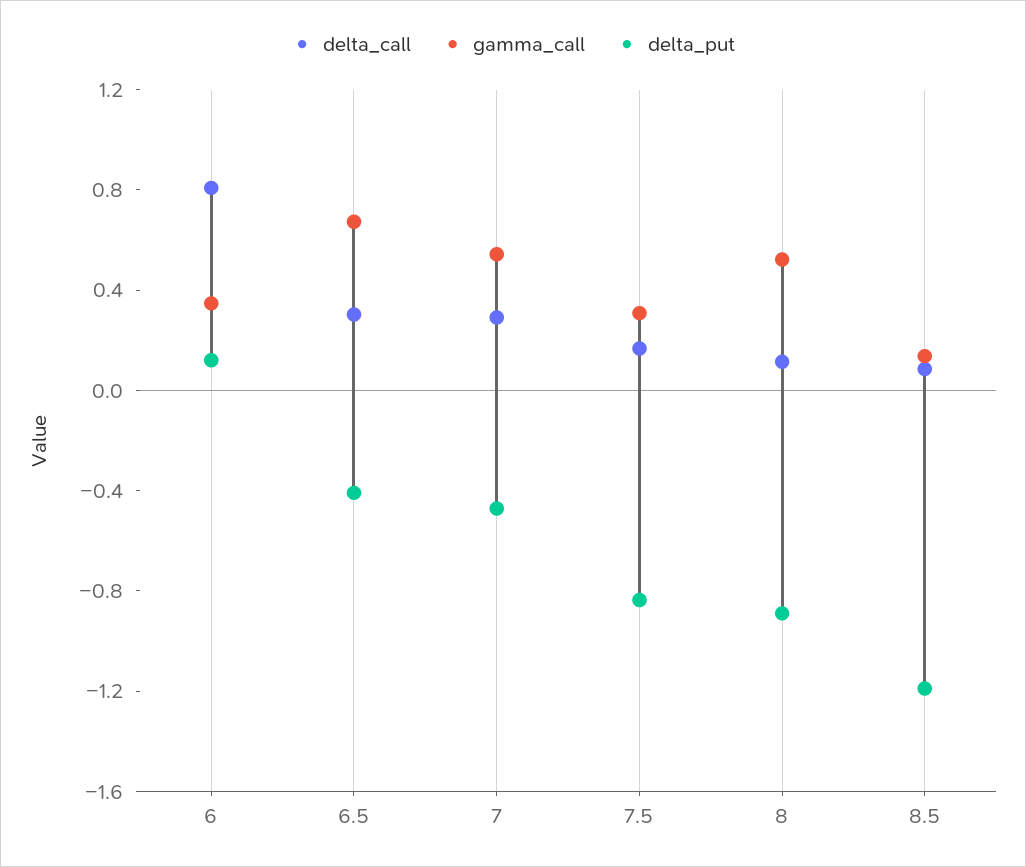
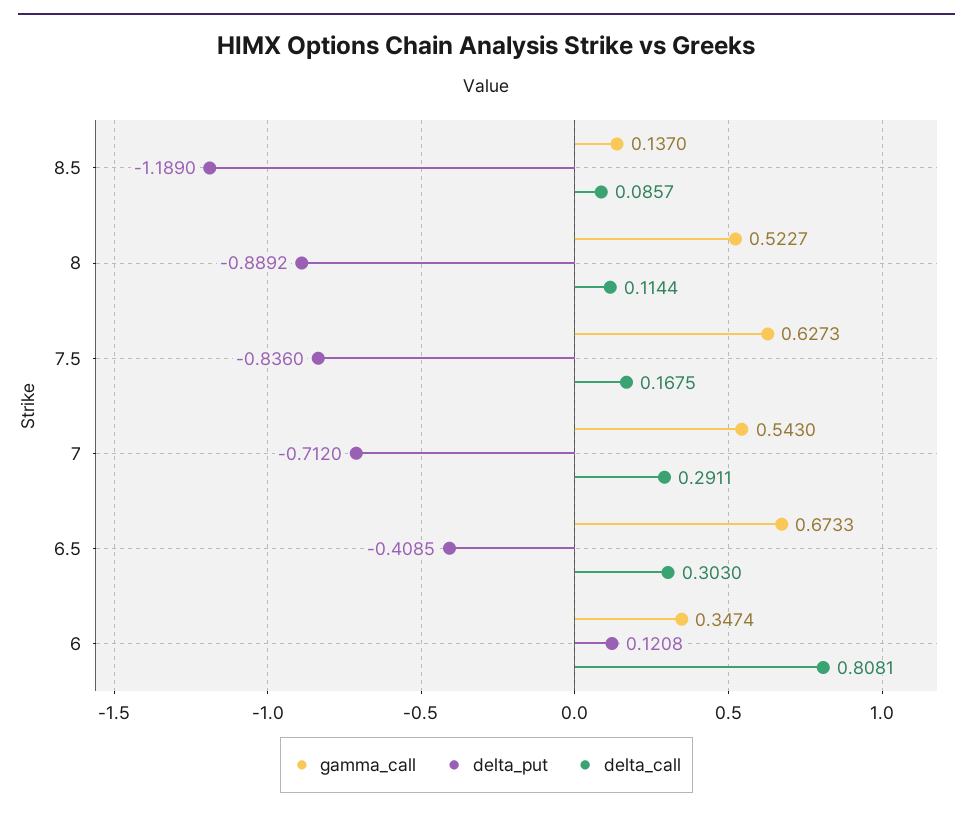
delta_put, 7: -0.5 -> -0.712
gamma_call, 7.5: 0.3 -> 0.6273

